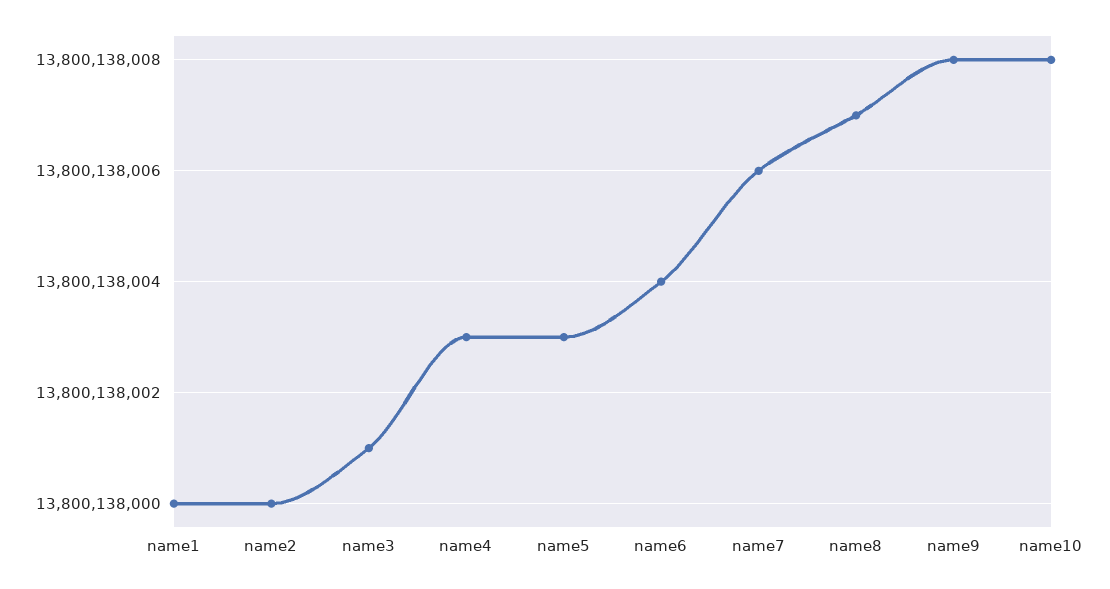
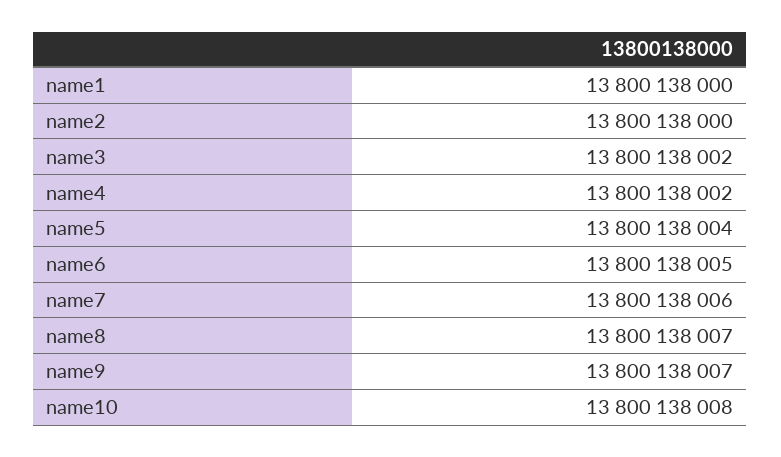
name3: 13800138001 -> 13800138002
name4: 13800138003 -> 13800138002
name5: 13800138003 -> 13800138004
name6: 13800138004 -> 13800138005
name9: 13800138008 -> 13800138007

